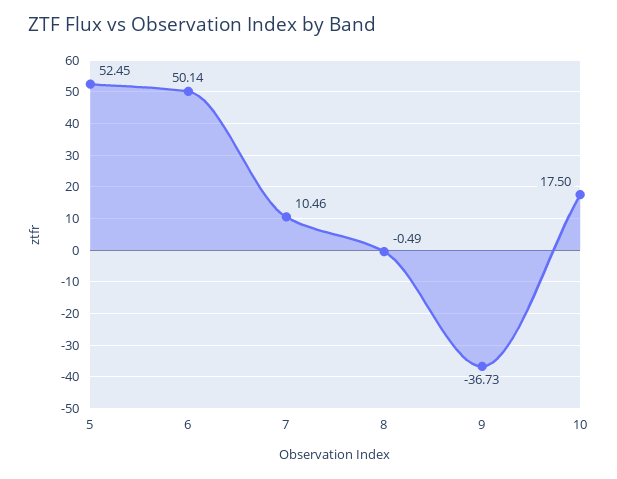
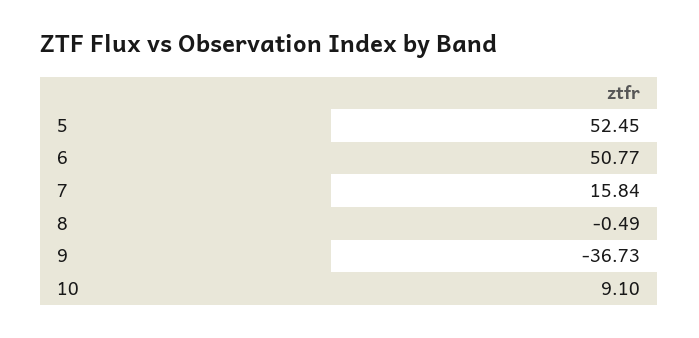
6: 50.14 -> 50.77
7: 10.46 -> 15.84
10: 17.5 -> 9.1

